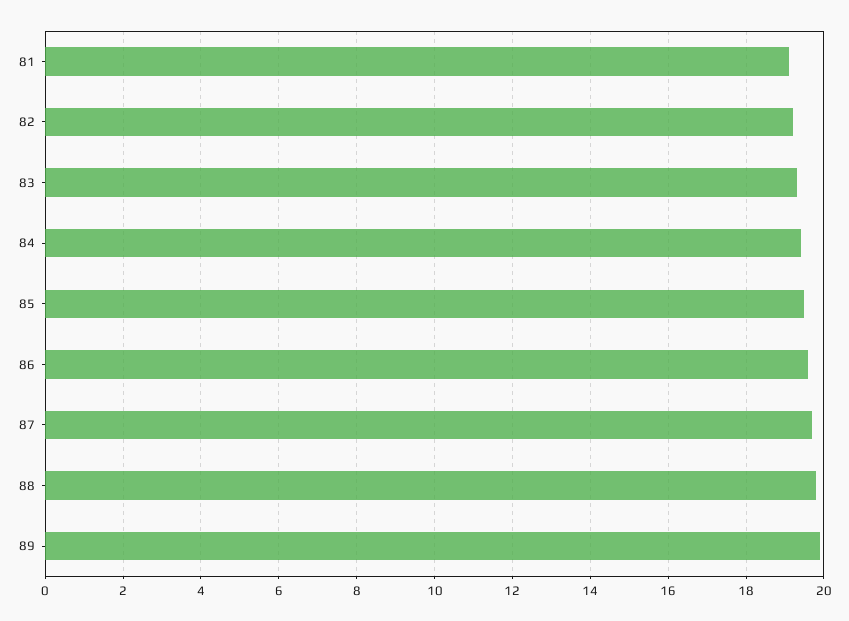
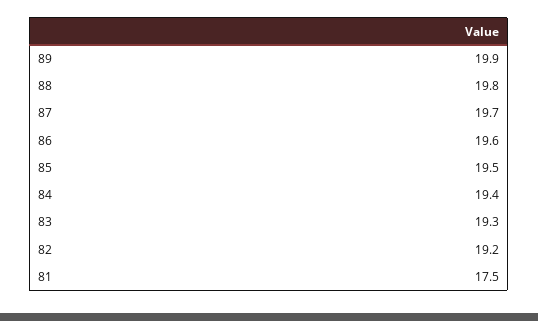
81: 19 -> 17.5

